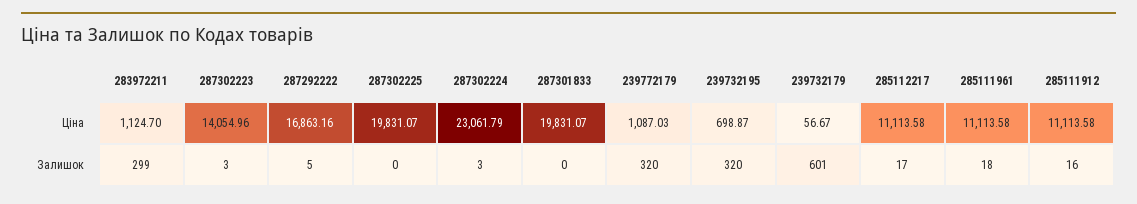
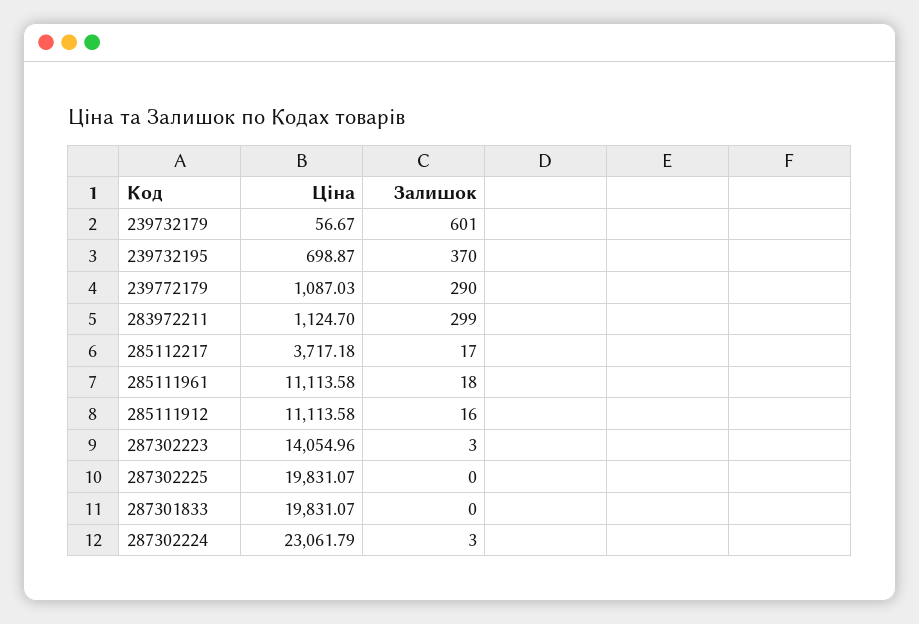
287292222, Ціна: 16863.16 -> none
285112217, Ціна: 11113.58 -> 3717.18
287292222, Залишок: 5 -> none
239772179, Залишок: 320 -> 290
239732195, Залишок: 320 -> 370

